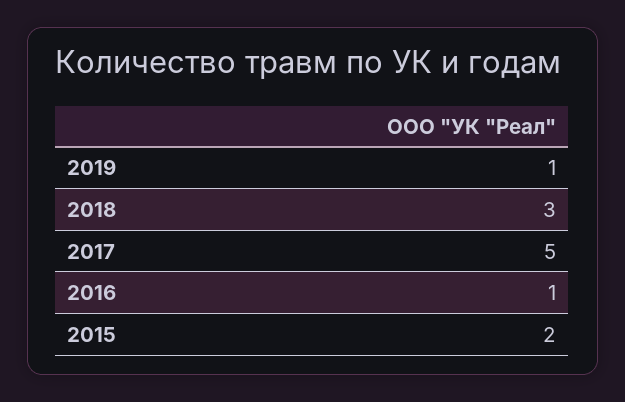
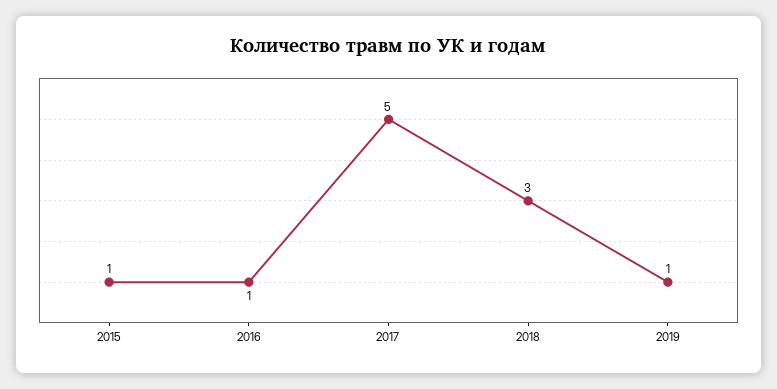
2015: 2 -> 1

